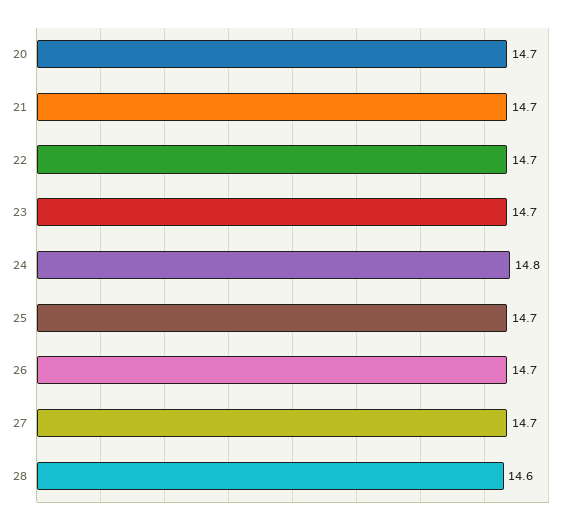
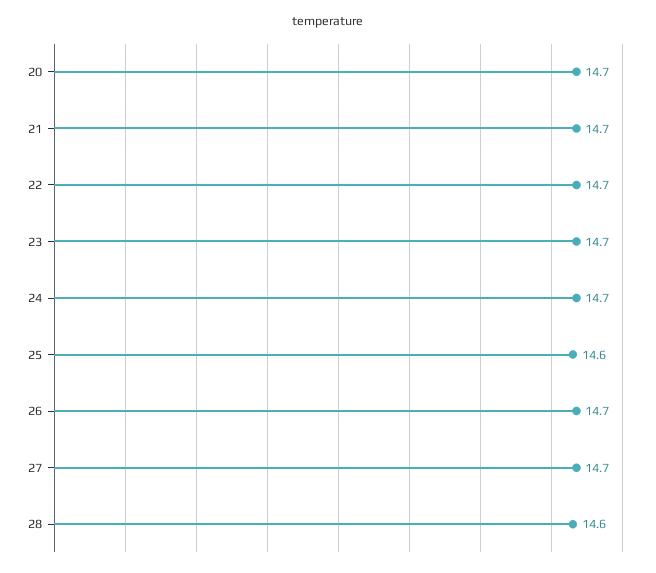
24: 14.8 -> 14.7
25: 14.7 -> 14.6

